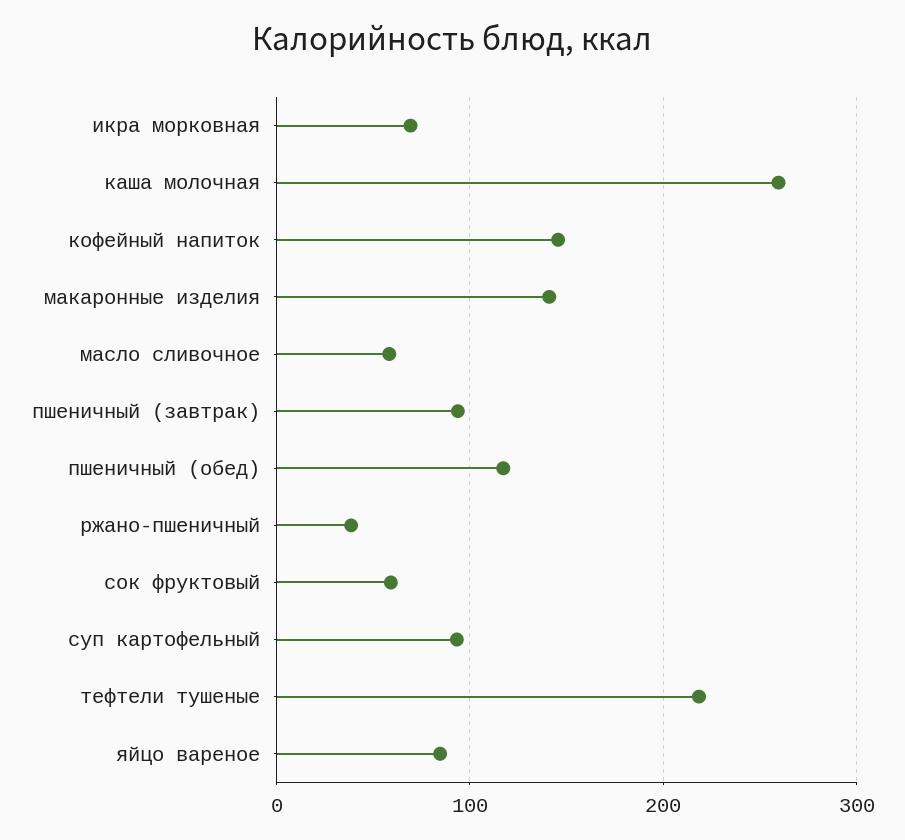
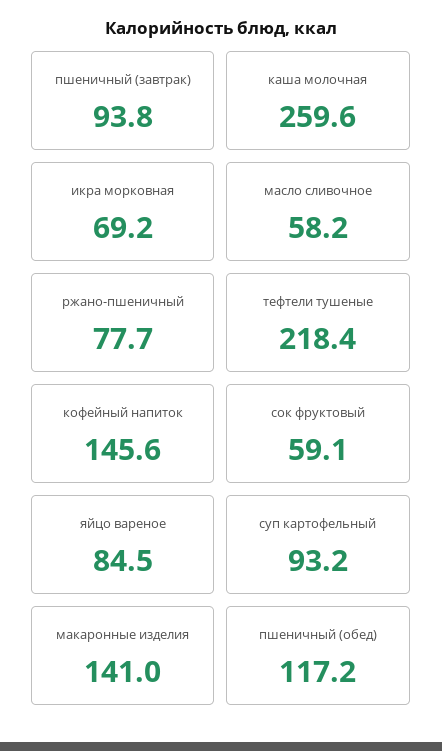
ржано-пшеничный: 40 -> 77.7

